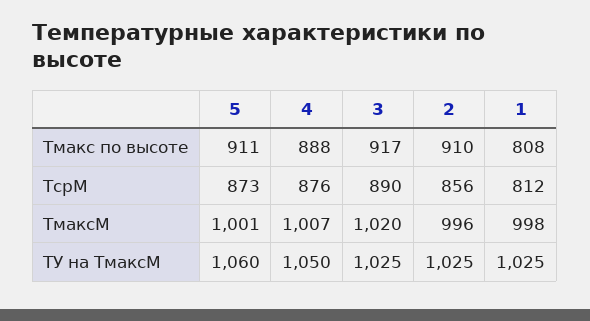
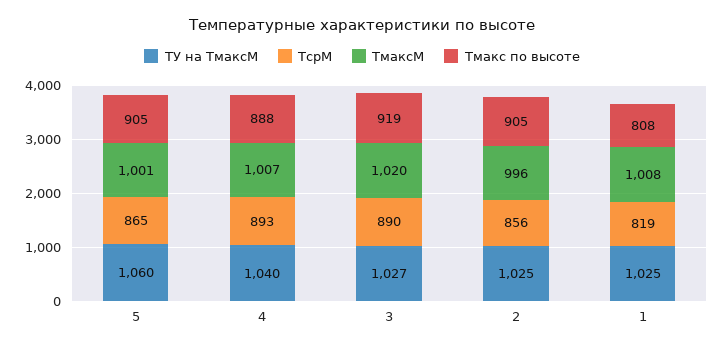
Тмакс по высоте, 5: 911 -> 905
Тмакс по высоте, 3: 917 -> 919
Тмакс по высоте, 2: 910 -> 905
ТсрМ, 5: 873 -> 865
ТсрМ, 4: 876 -> 893
ТсрМ, 1: 812 -> 819
ТмаксМ, 1: 998 -> 1008
ТУ на ТмаксМ, 4: 1050 -> 1040
ТУ на ТмаксМ, 3: 1025 -> 1027

